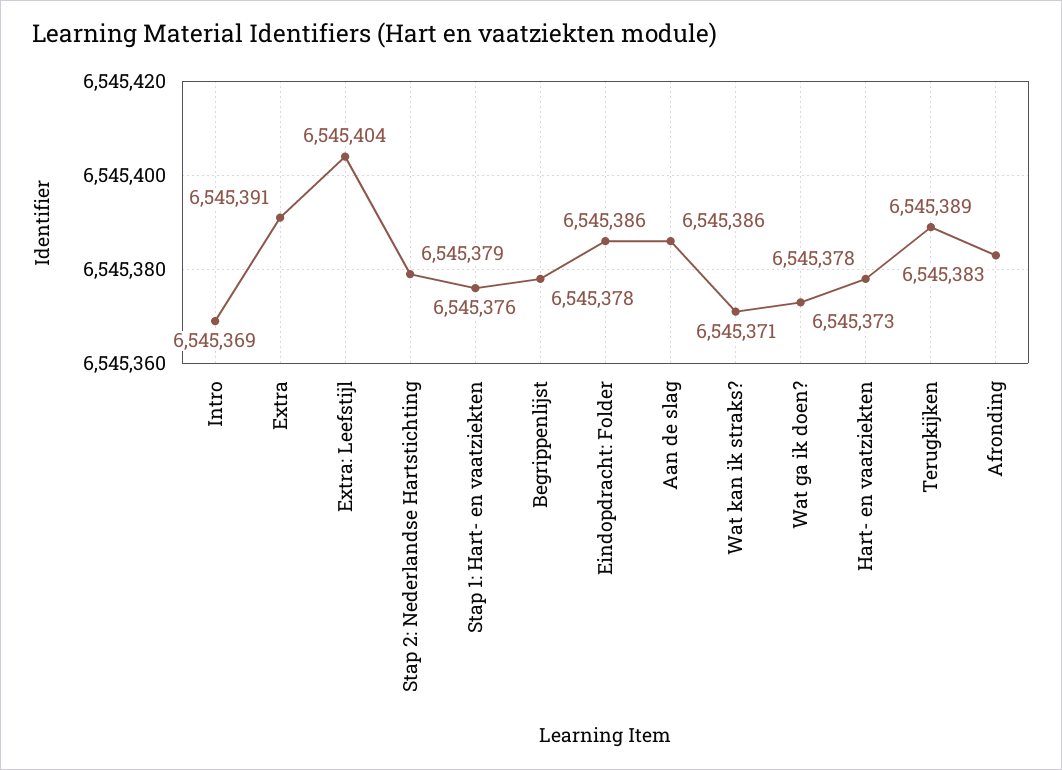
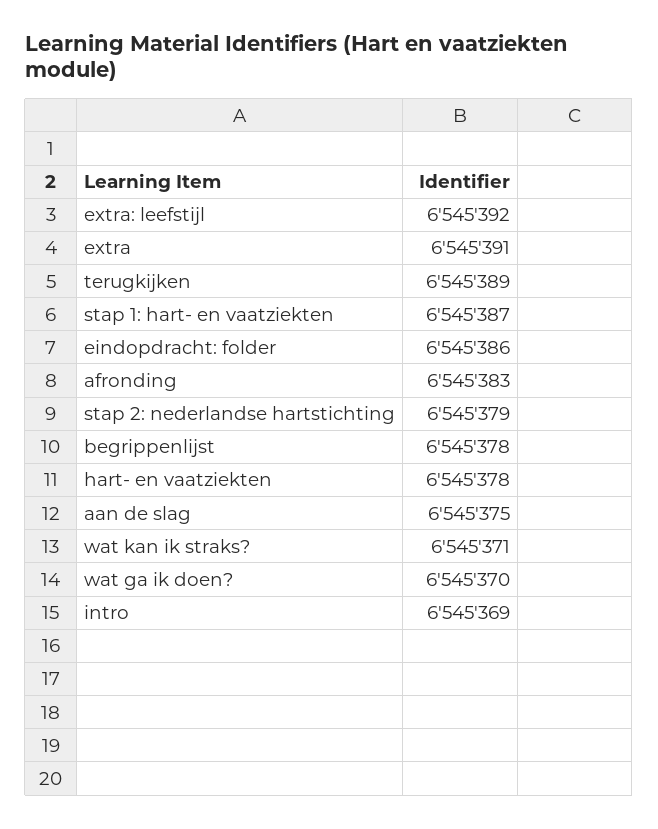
Extra: Leefstijl: 6545404 -> 6545392
Stap 1: Hart- en vaatziekten: 6545376 -> 6545387
Aan de slag: 6545386 -> 6545375
Wat ga ik doen?: 6545373 -> 6545370

